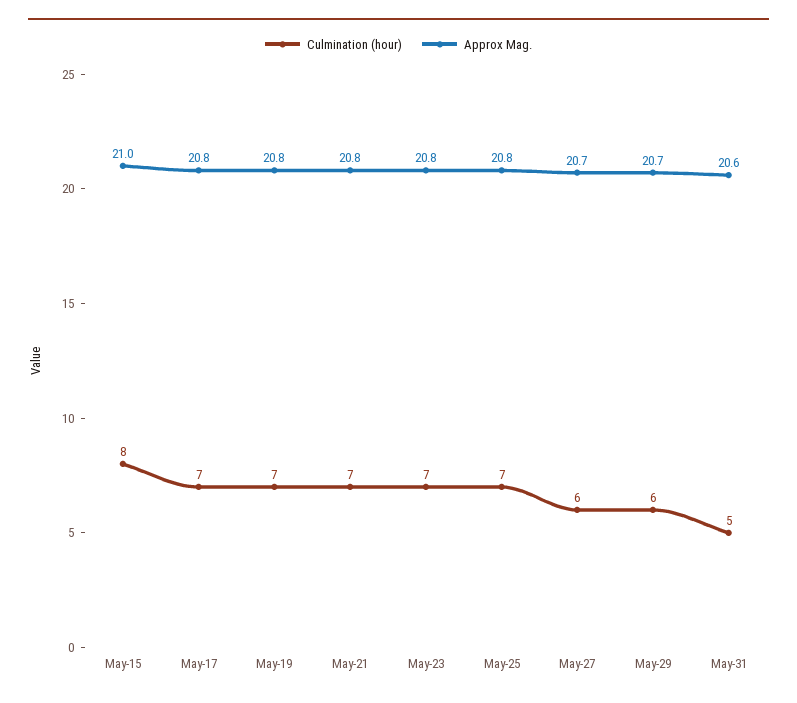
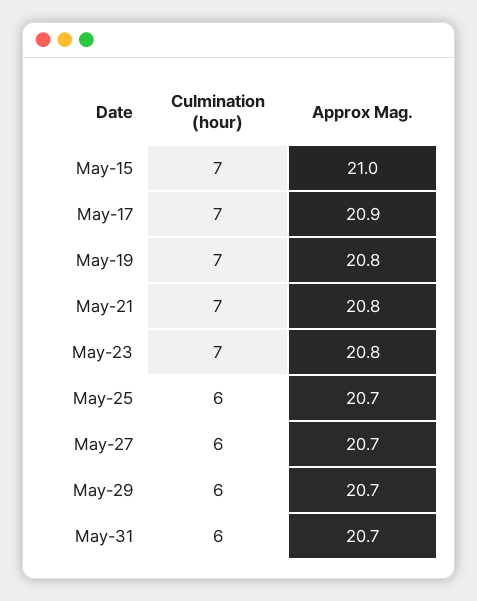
Culmination (hour), May-15: 8 -> 7
Approx Mag., May-17: 20.8 -> 20.9
Culmination (hour), May-25: 7 -> 6
Approx Mag., May-25: 20.8 -> 20.7
Culmination (hour), May-31: 5 -> 6
Approx Mag., May-31: 20.6 -> 20.7

